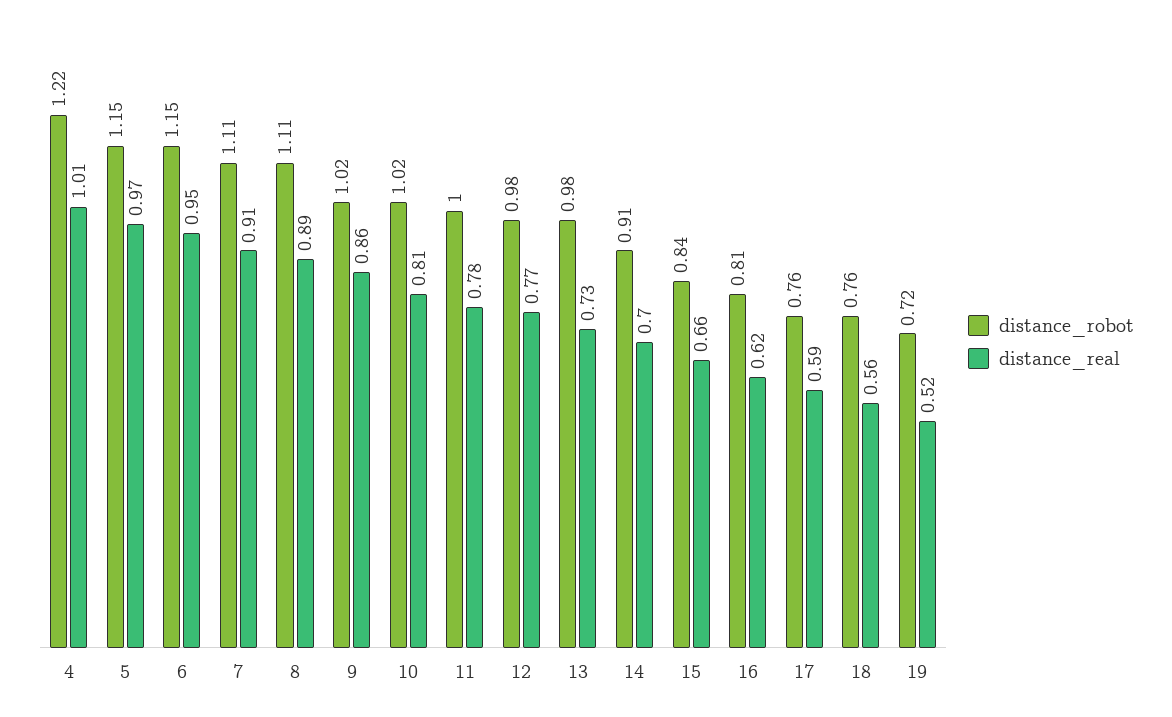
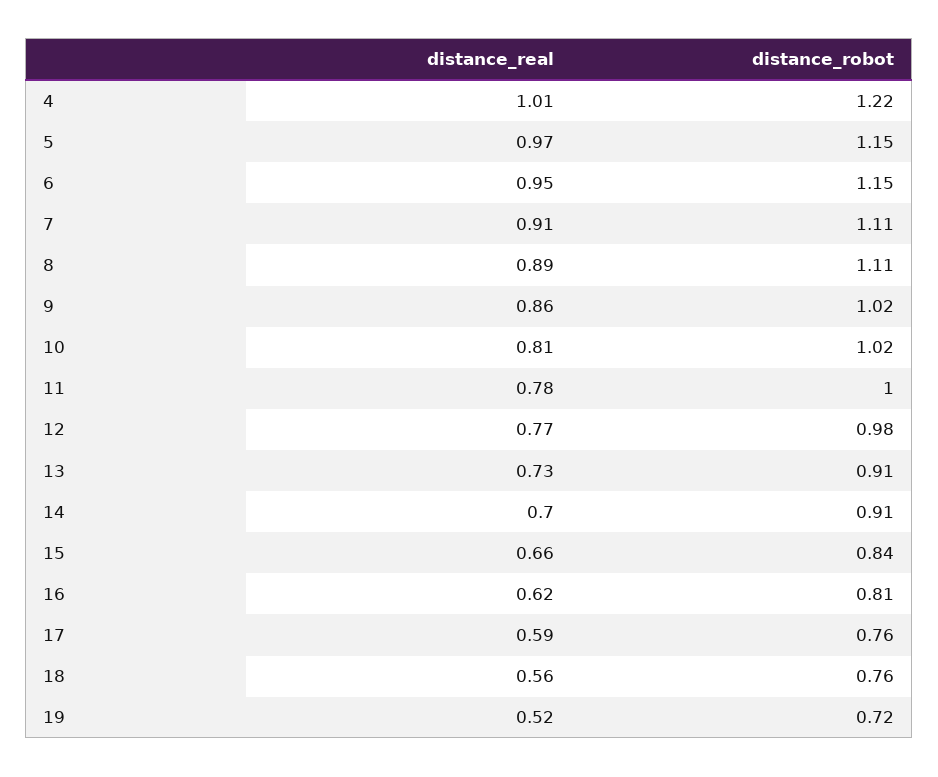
distance_robot, 13: 0.98 -> 0.91

